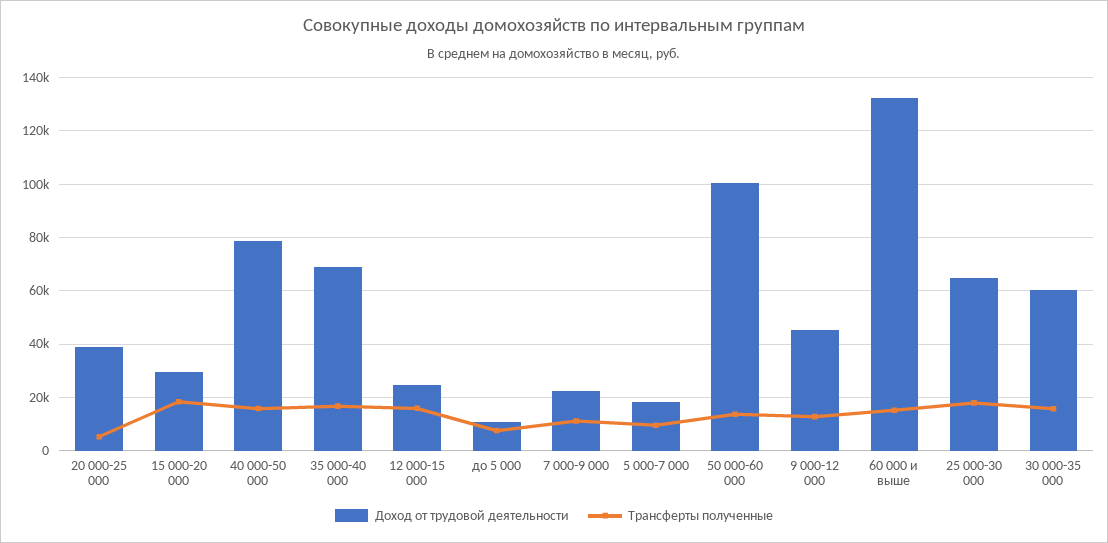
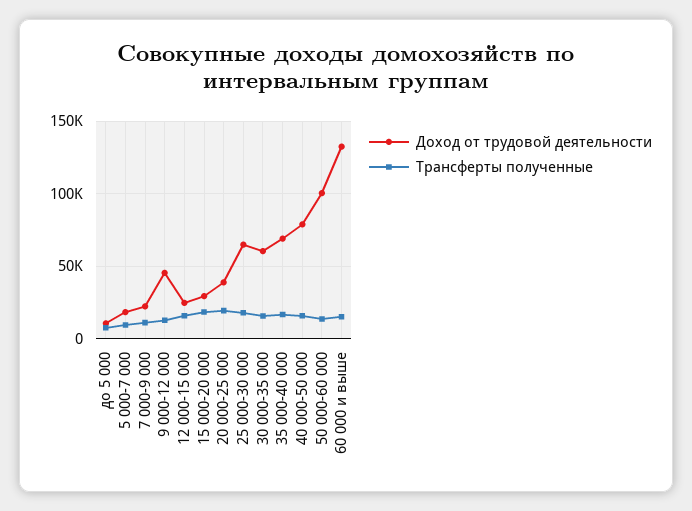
Трансферты полученные, 20 000-25 000: 5000 -> 20000

